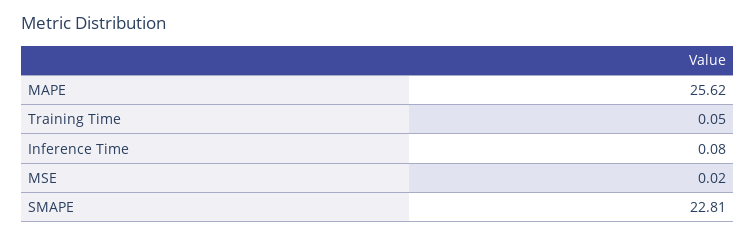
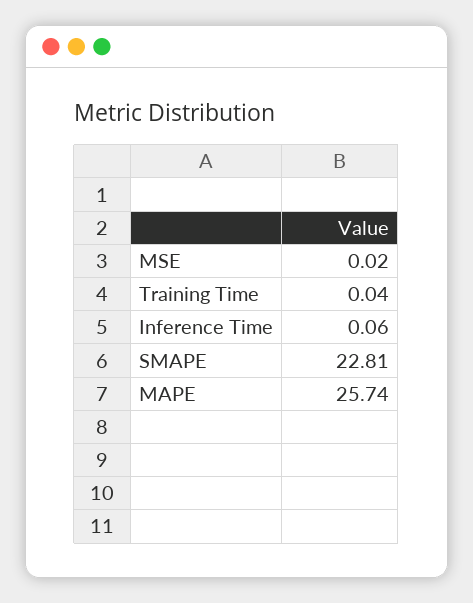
MAPE: 25.62 -> 25.74
Training Time: 0.05 -> 0.04
Inference Time: 0.08 -> 0.06

